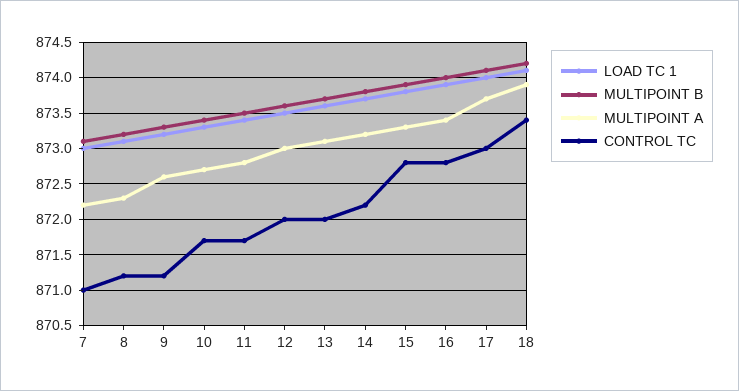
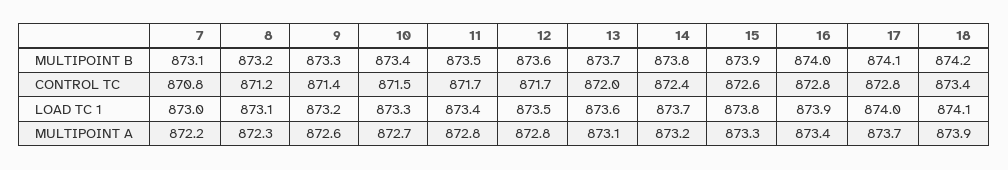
CONTROL TC, 7: 871 -> 870.8
CONTROL TC, 9: 871.2 -> 871.4
CONTROL TC, 10: 871.7 -> 871.5
MULTIPOINT A, 12: 873 -> 872.8
CONTROL TC, 12: 872 -> 871.7
CONTROL TC, 14: 872.2 -> 872.4
CONTROL TC, 15: 872.8 -> 872.6
CONTROL TC, 17: 873 -> 872.8

